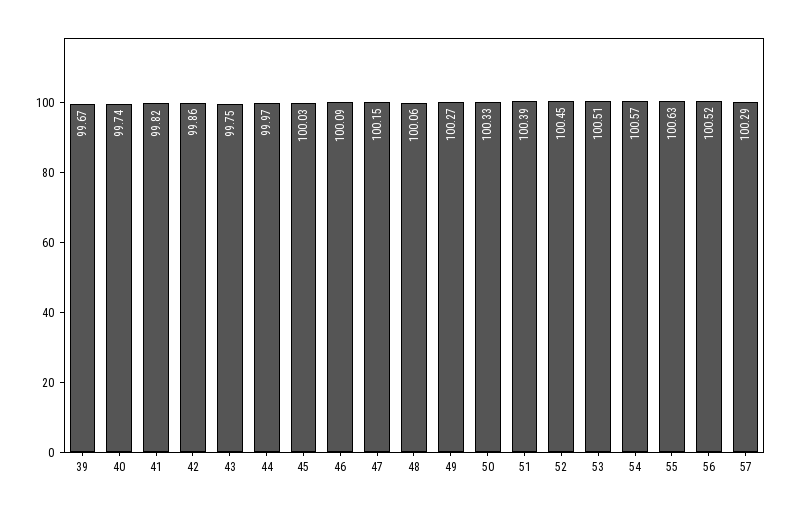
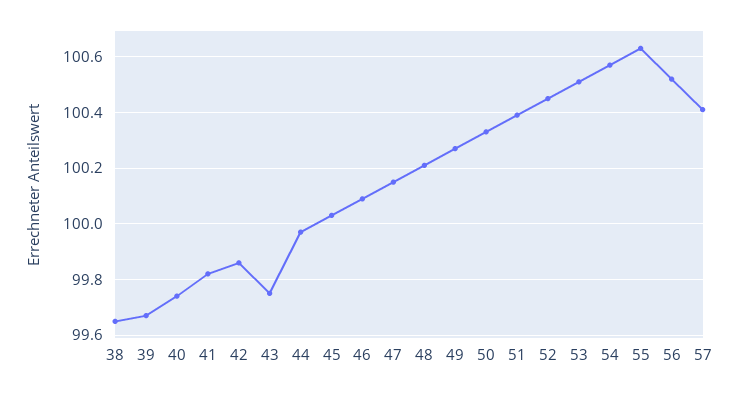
48: 100.06 -> 100.2
57: 100.29 -> 100.4
38: none -> 99.65

